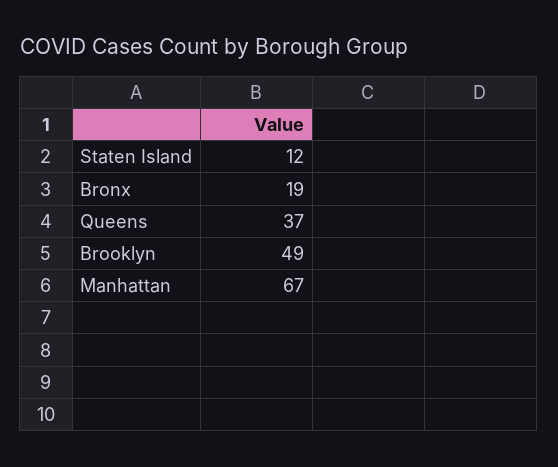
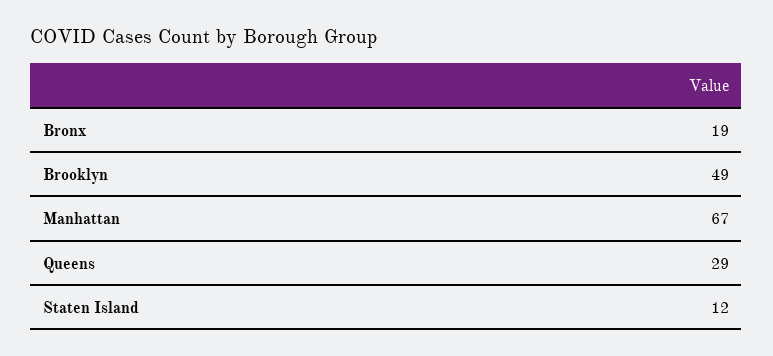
Queens: 37 -> 29

